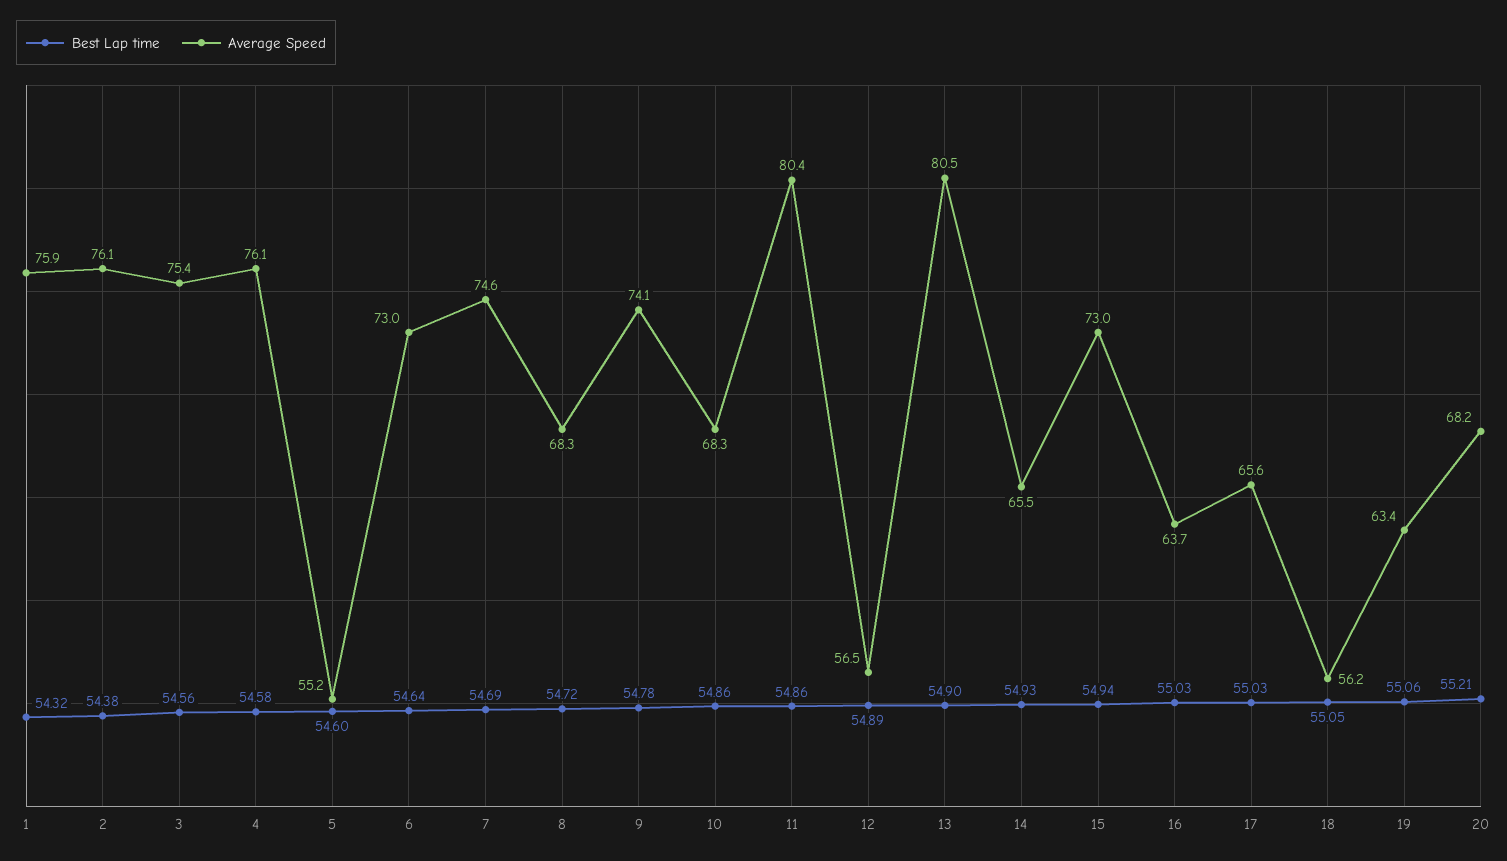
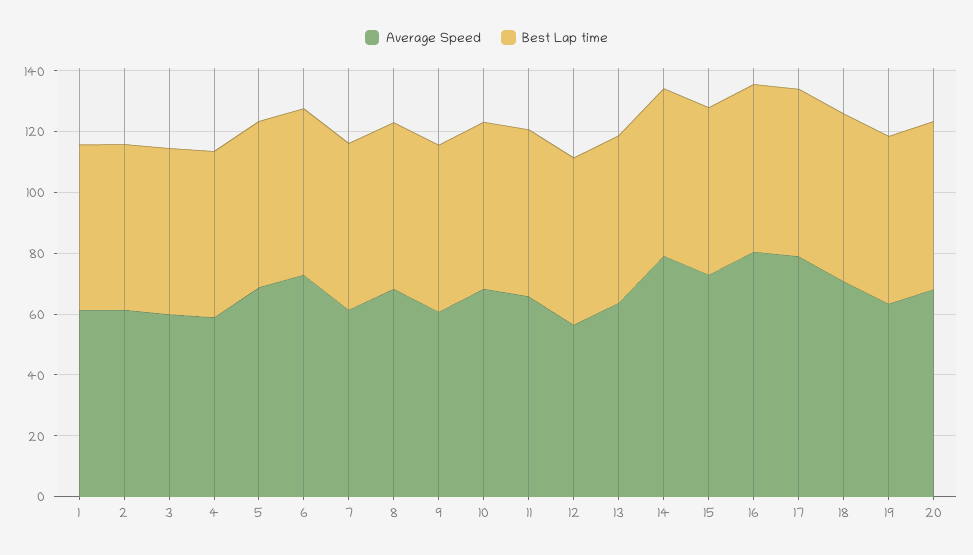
Average Speed, 1: 75.9 -> 60
Average Speed, 2: 76.1 -> 60
Average Speed, 3: 75.4 -> 60
Average Speed, 4: 76.1 -> 60
Average Speed, 5: 55.2 -> 70
Average Speed, 7: 74.6 -> 60
Average Speed, 9: 74.1 -> 60
Average Speed, 11: 80.4 -> 65
Average Speed, 13: 80.5 -> 65
Average Speed, 14: 65.5 -> 80
Average Speed, 16: 63.7 -> 80
Average Speed, 17: 65.6 -> 80
Average Speed, 18: 56.2 -> 70

